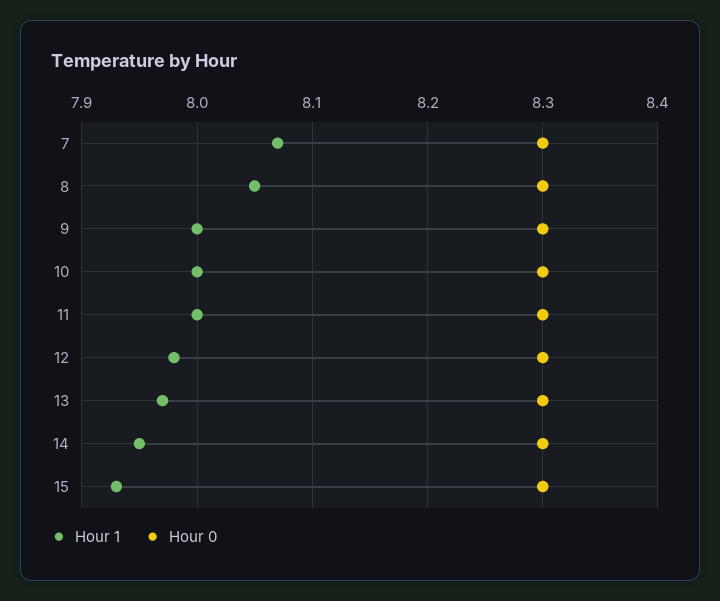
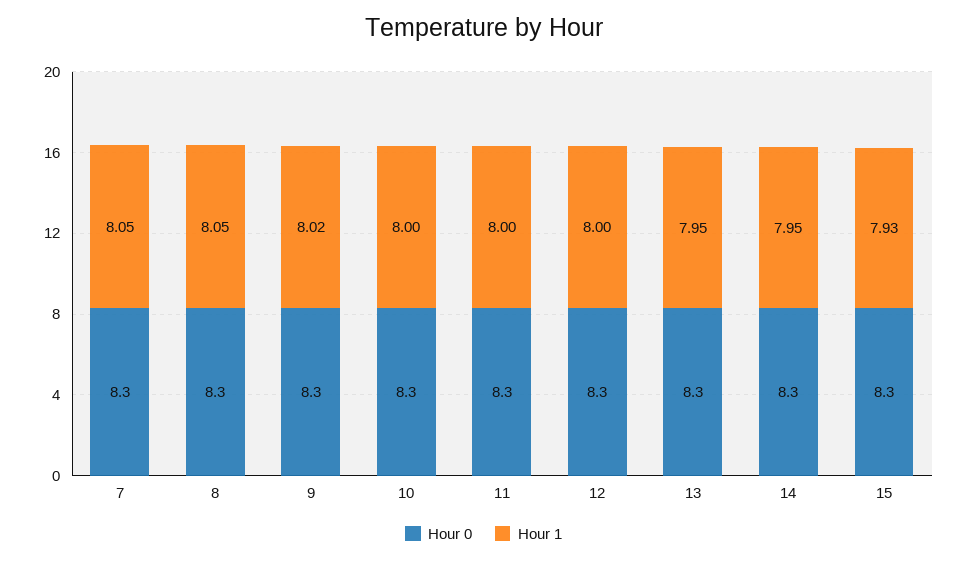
Hour 1, 7: 8.07 -> 8.05
Hour 1, 9: 8 -> 8.02
Hour 1, 12: 7.98 -> 8
Hour 1, 13: 7.97 -> 7.95

